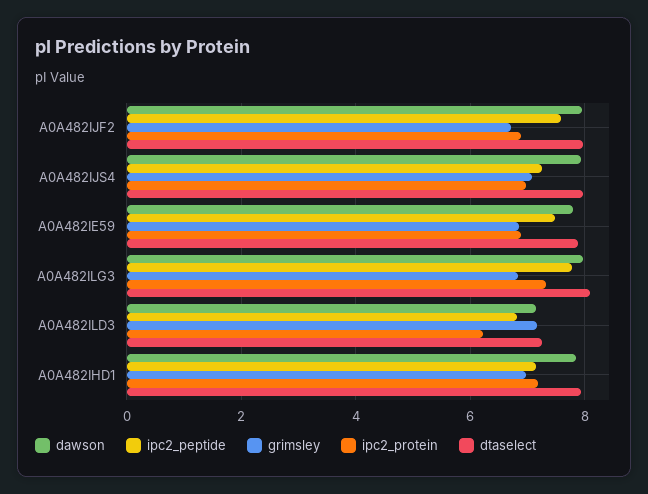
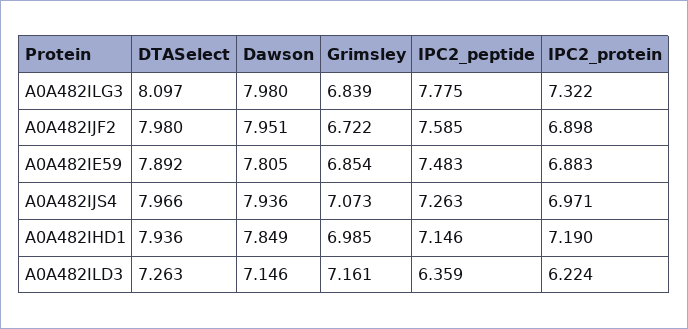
ipc2_peptide, A0A482ILD3: 6.8 -> 6.359

